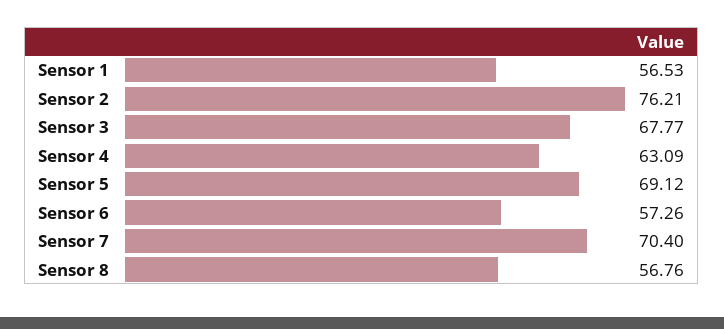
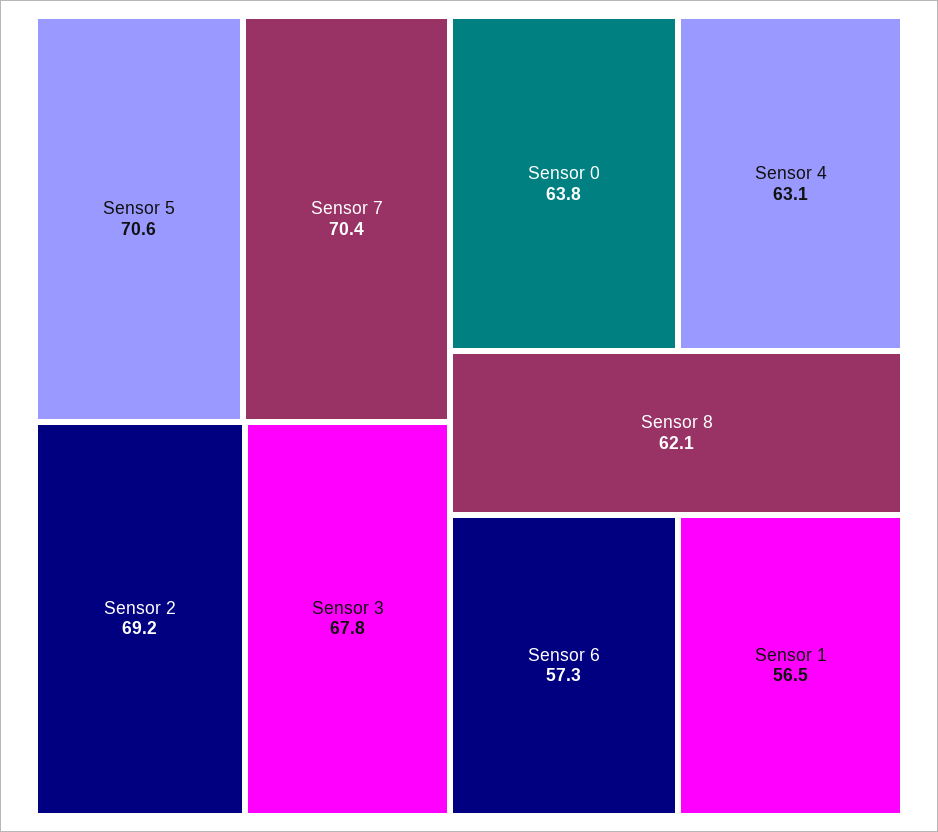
Sensor 2: 76.21 -> 69.2
Sensor 5: 69.12 -> 70.6
Sensor 8: 56.76 -> 62.1
Sensor 0: none -> 63.8

